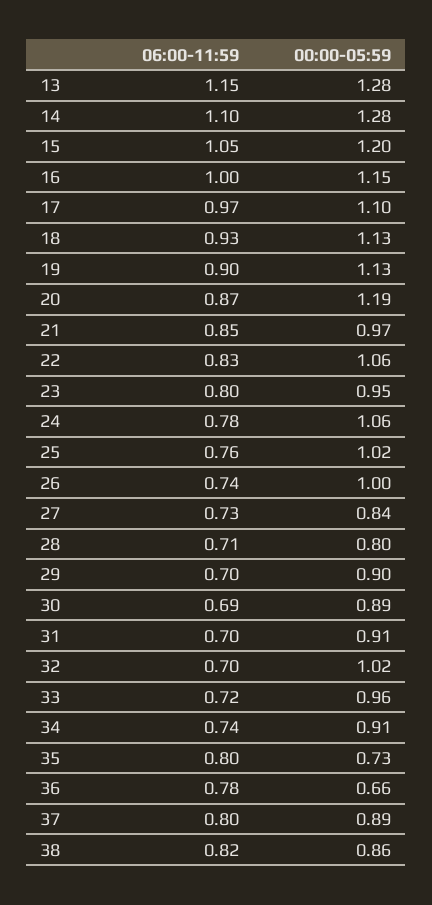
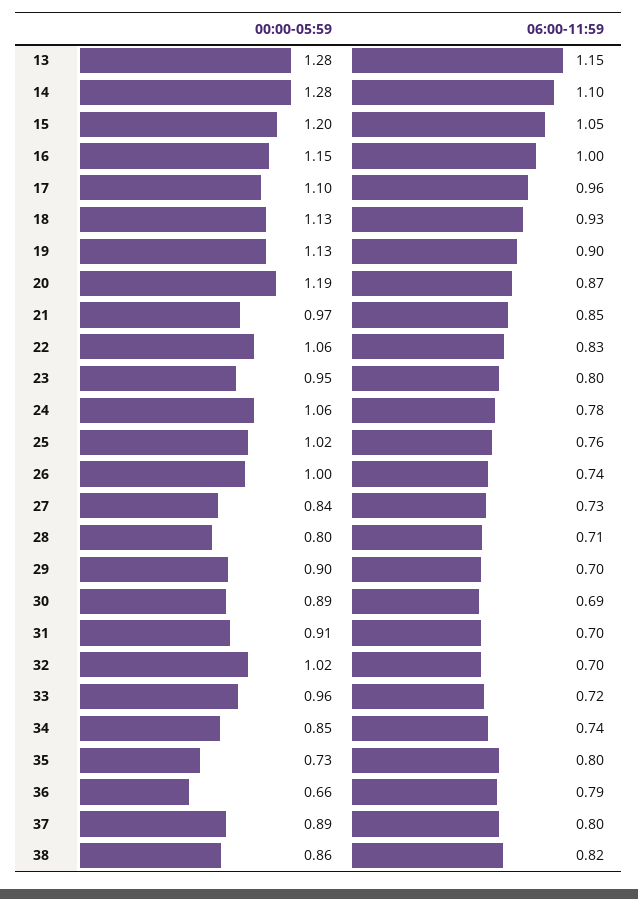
06:00-11:59, 17: 0.97 -> 0.96
00:00-05:59, 34: 0.91 -> 0.85
06:00-11:59, 36: 0.78 -> 0.79

